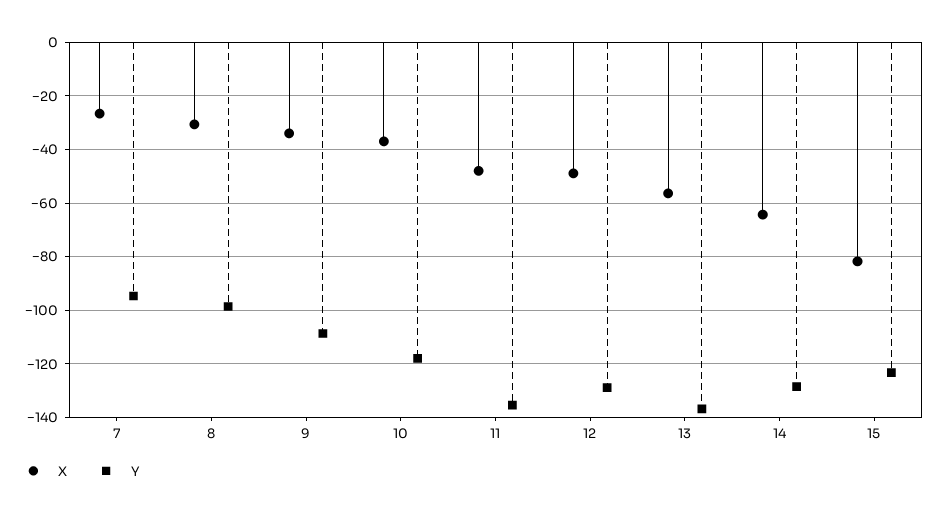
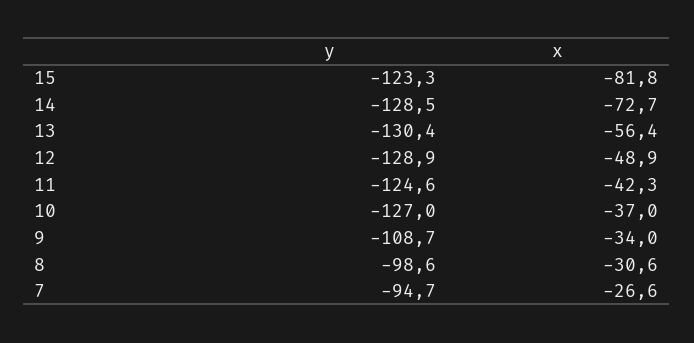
Y, 10: -117.5 -> -127
X, 11: -47.5 -> -42.3
Y, 11: -135 -> -124.6
Y, 13: -137.5 -> -130.4
X, 14: -65 -> -72.7

